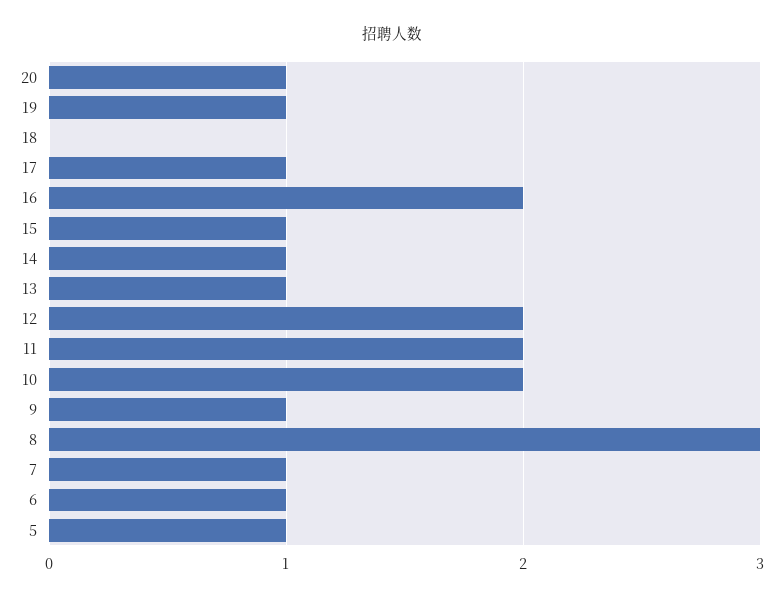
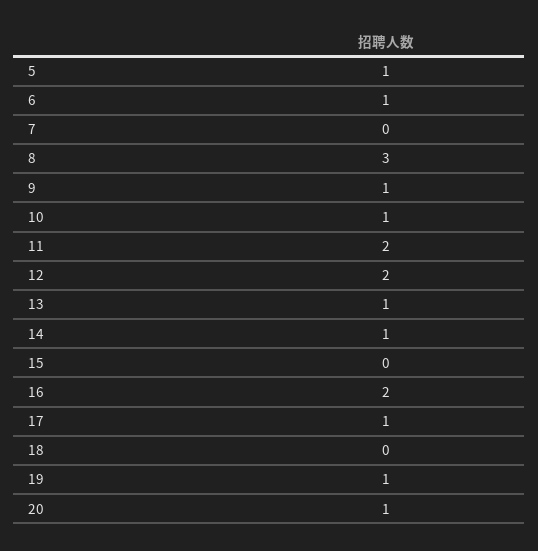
15: 1 -> 0
10: 2 -> 1
7: 1 -> 0

